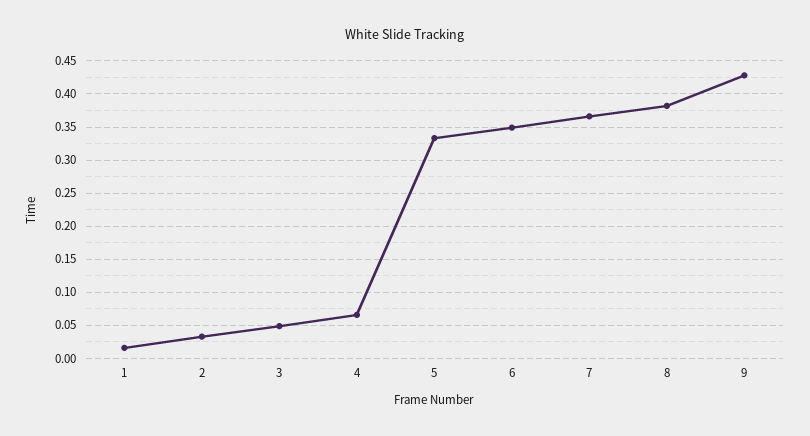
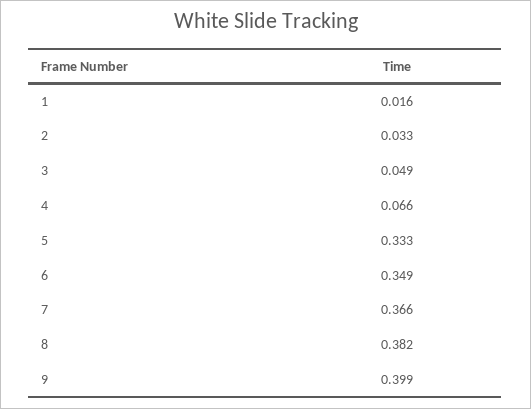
9: 0.43 -> 0.399

